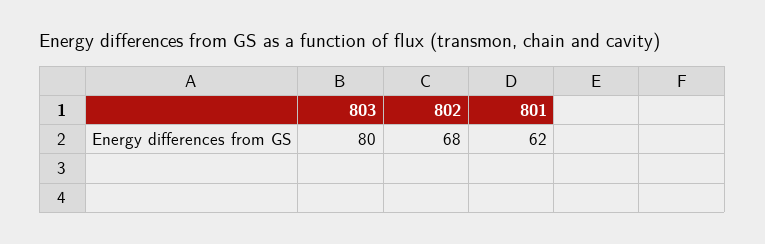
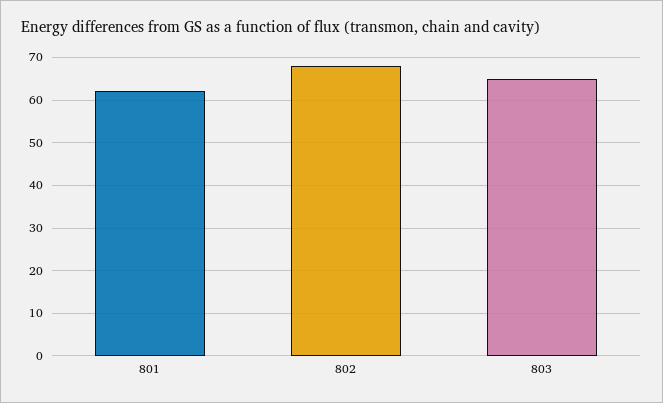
803: 80 -> 65

